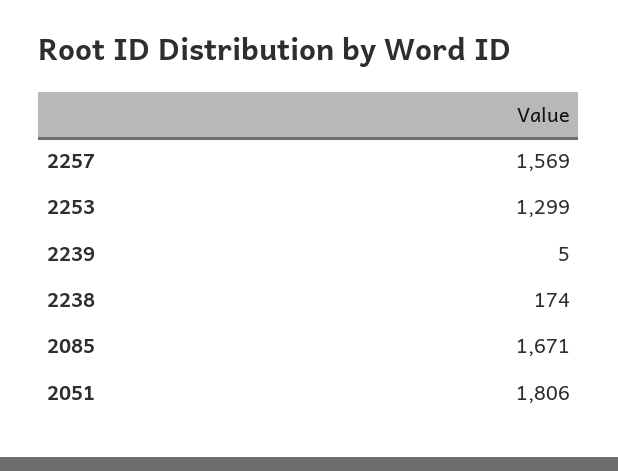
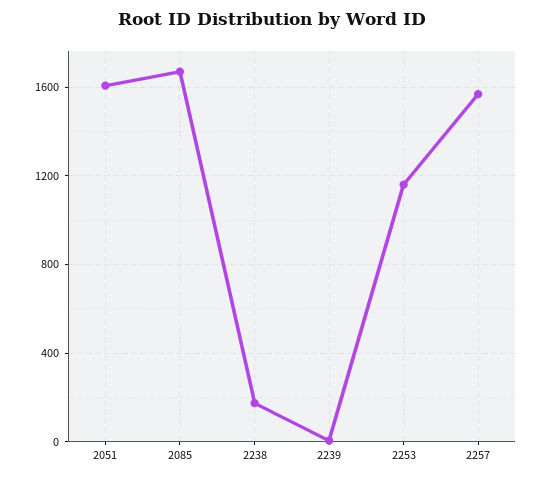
2253: 1299 -> 1150
2051: 1806 -> 1600

